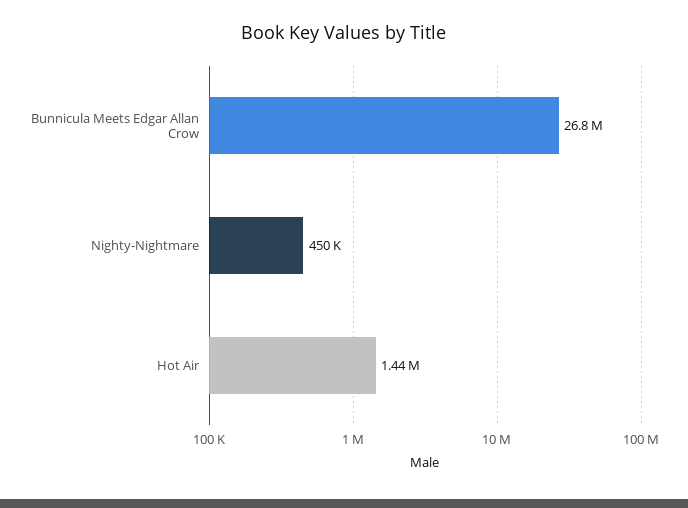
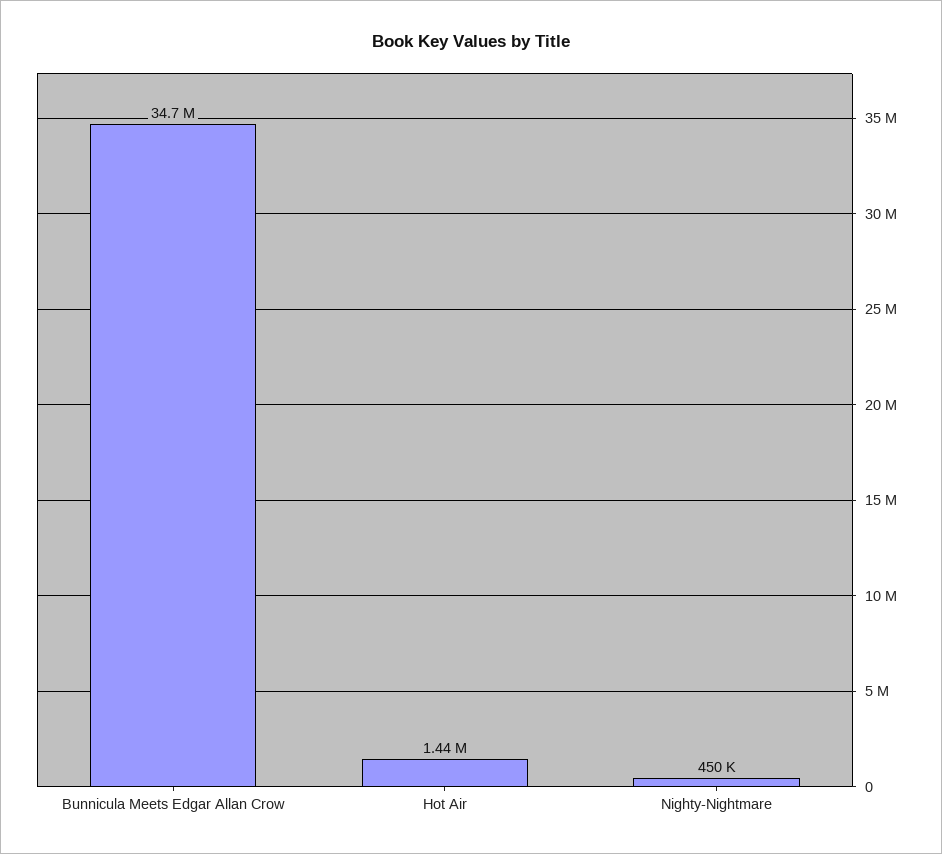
Bunnicula Meets Edgar Allan Crow: 26800000 -> 34700000

